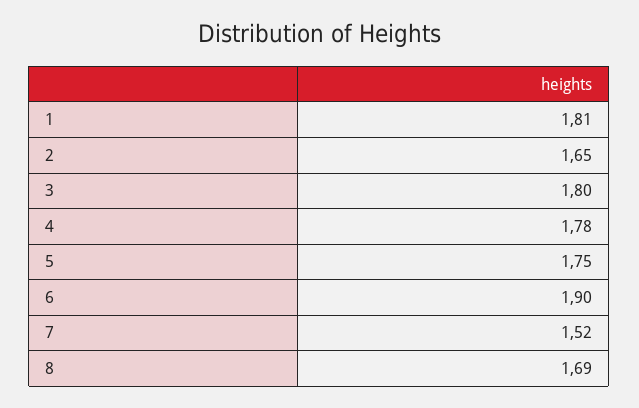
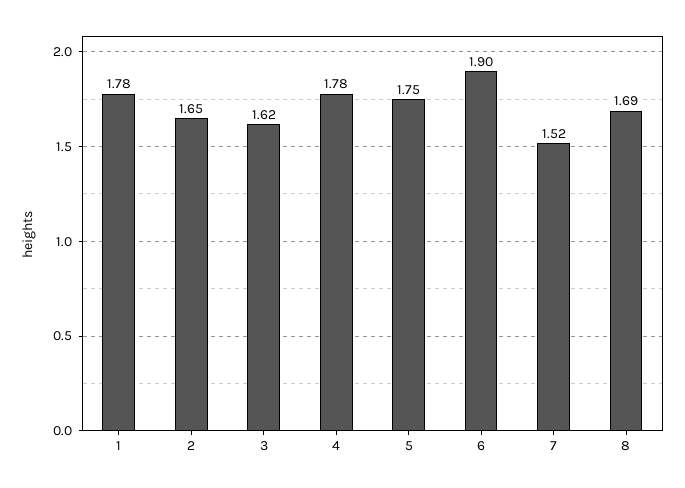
1: 1.81 -> 1.78
3: 1.8 -> 1.62

